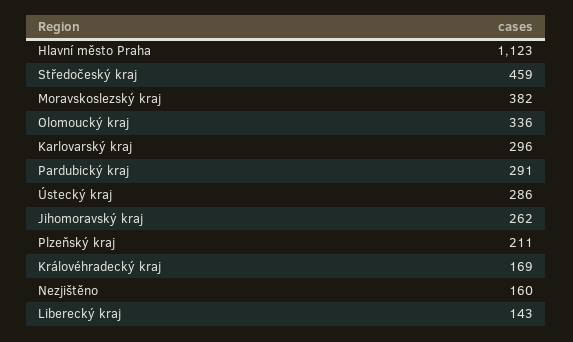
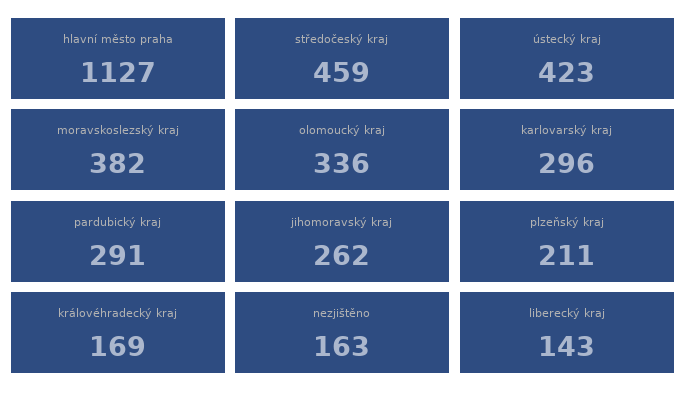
Hlavní město Praha: 1123 -> 1127
Ústecký kraj: 286 -> 423
Nezjištěno: 160 -> 163

